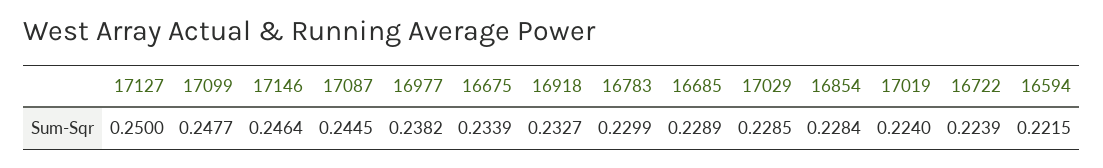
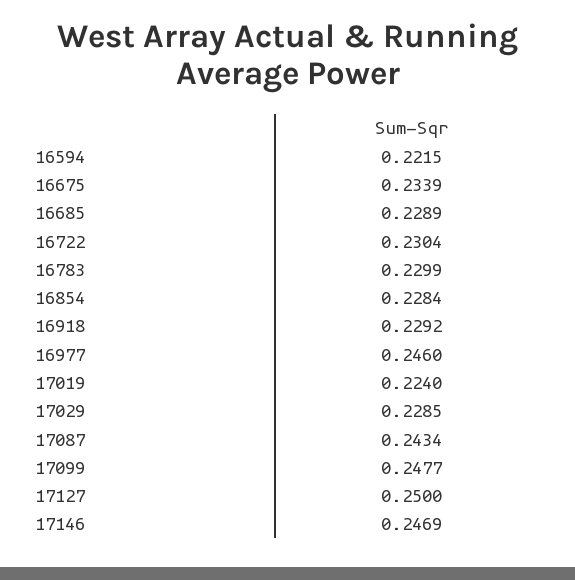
17146: 0.2464 -> 0.2469
17087: 0.2445 -> 0.2434
16977: 0.2382 -> 0.246
16918: 0.2327 -> 0.2292
16722: 0.2239 -> 0.2304

